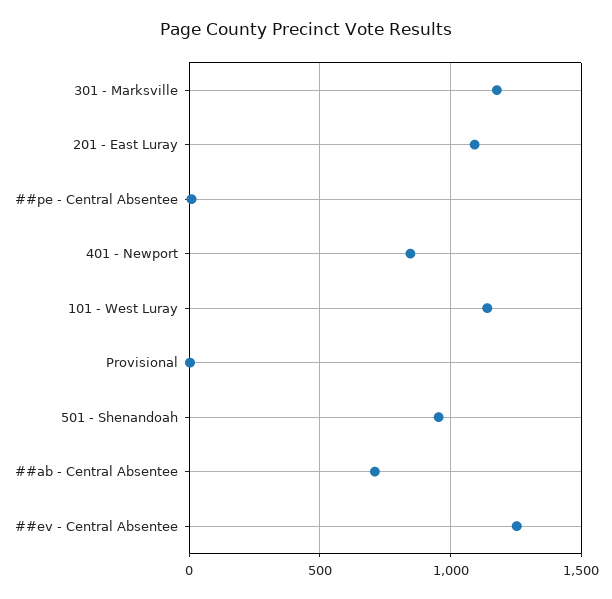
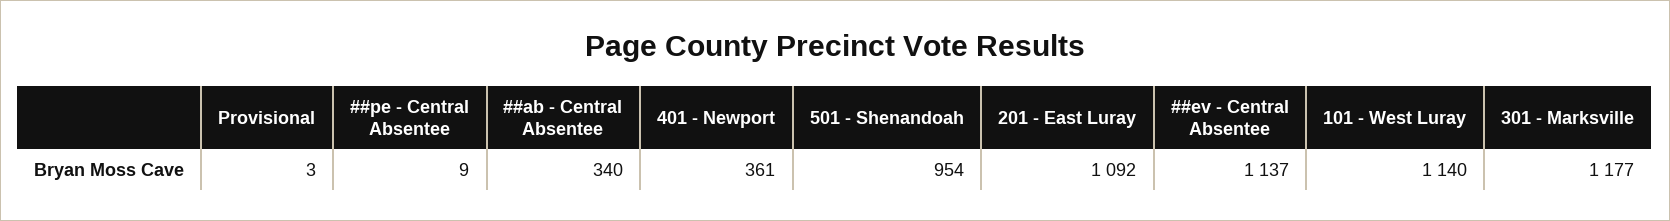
401 - Newport: 850 -> 361
##ab - Central Absentee: 700 -> 340
##ev - Central Absentee: 1250 -> 1137

